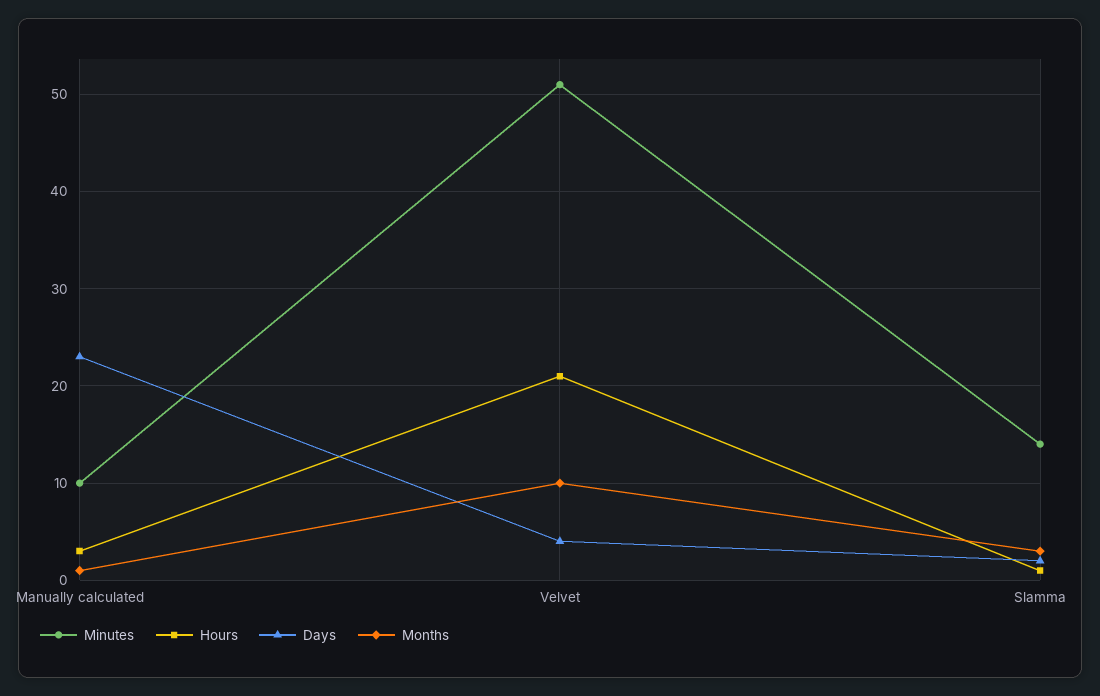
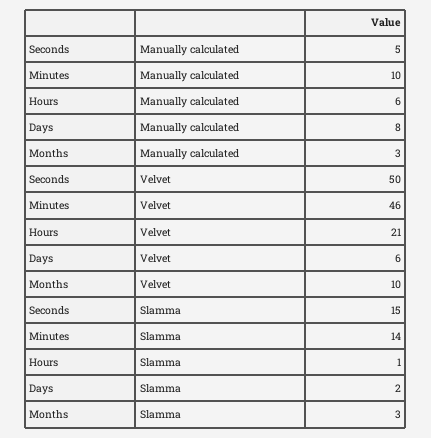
Hours, Manually calculated: 3 -> 6
Days, Manually calculated: 23 -> 8
Months, Manually calculated: 1 -> 3
Minutes, Velvet: 51 -> 46
Days, Velvet: 4 -> 6
Seconds, Manually calculated: none -> 5
Seconds, Velvet: none -> 50
Seconds, Slamma: none -> 15

